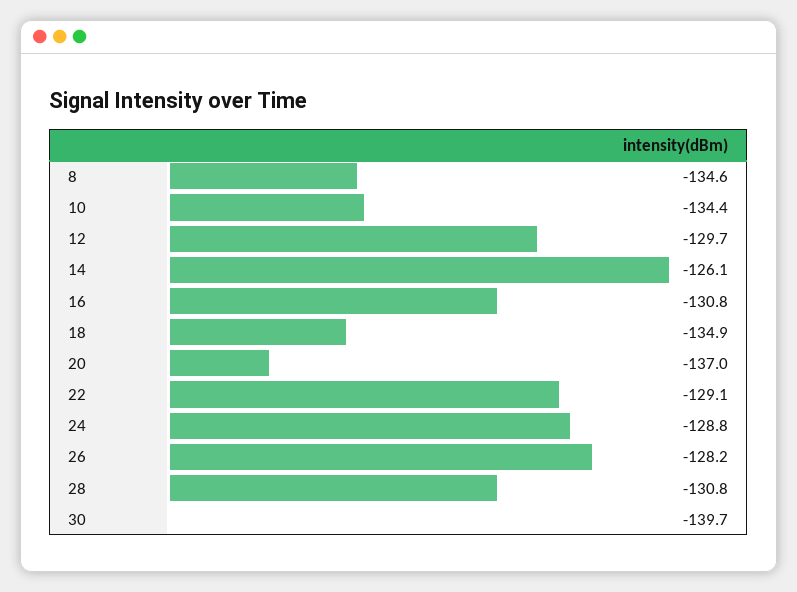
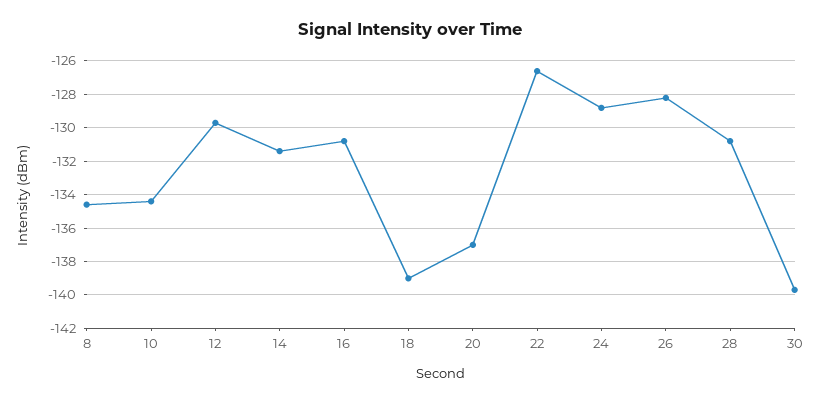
14: -126.1 -> -131.5
18: -134.9 -> -139
22: -129.1 -> -126.5

